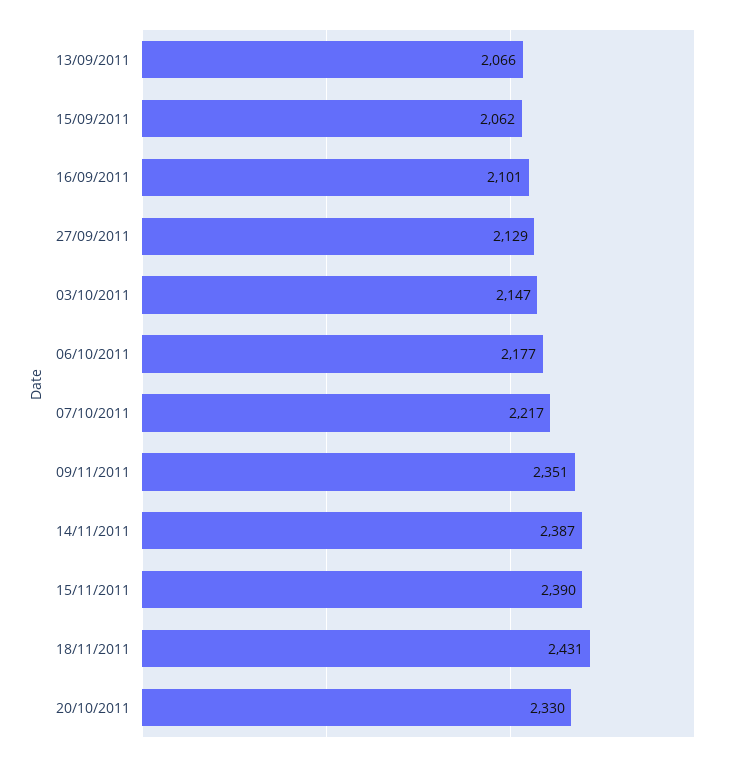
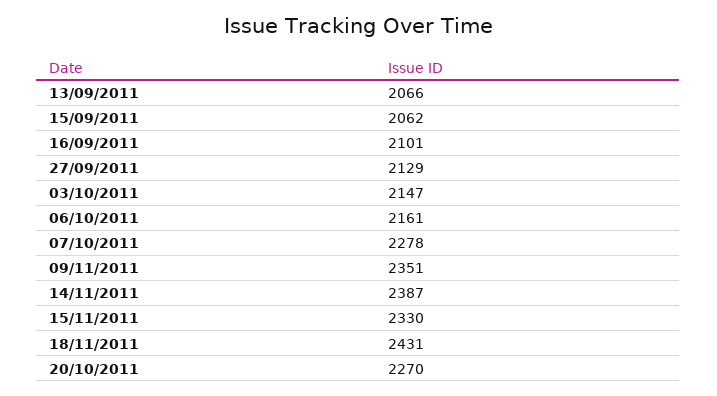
06/10/2011: 2177 -> 2161
07/10/2011: 2217 -> 2278
15/11/2011: 2390 -> 2330
20/10/2011: 2330 -> 2270

